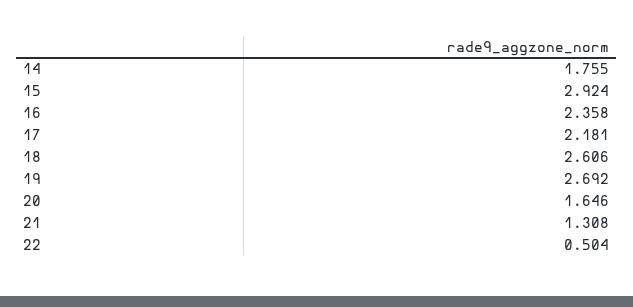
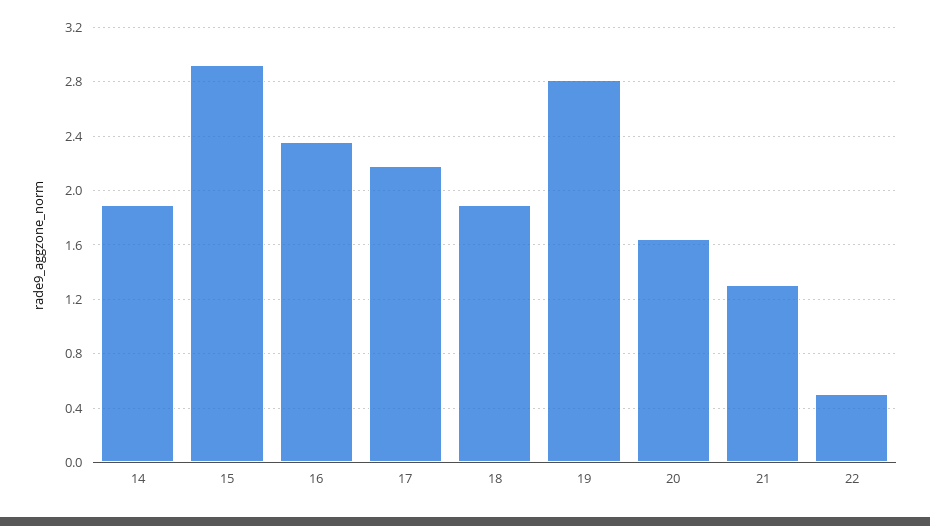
14: 1.755 -> 1.9
18: 2.606 -> 1.9
19: 2.692 -> 2.8

